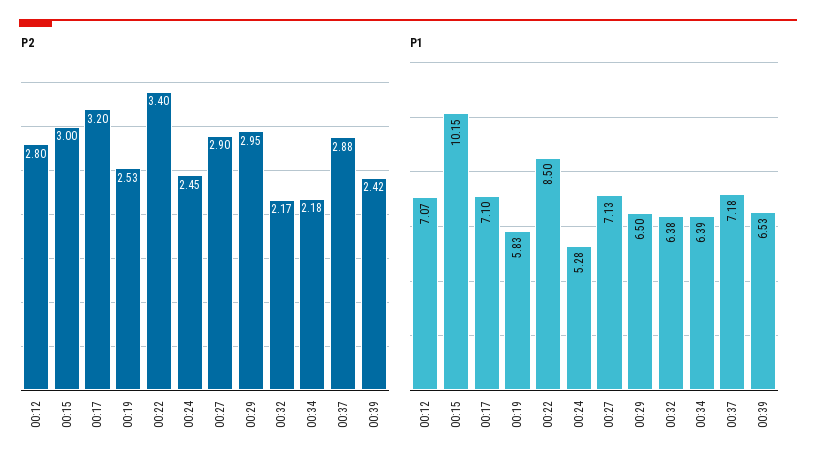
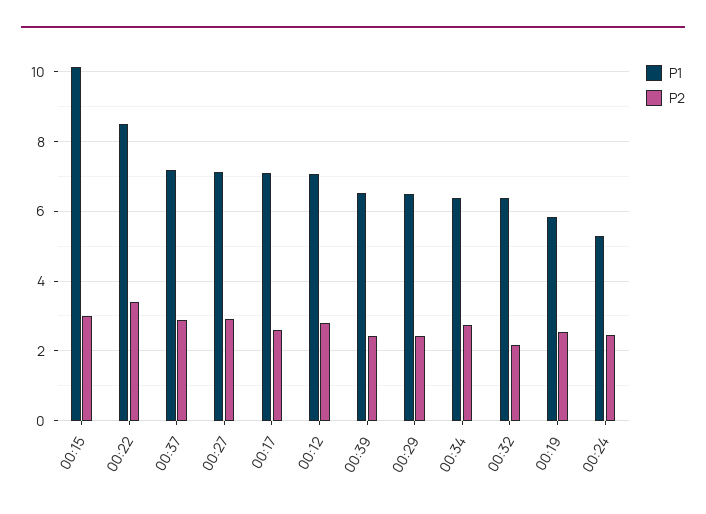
P2, 00:17: 3.2 -> 2.6
P2, 00:29: 2.95 -> 2.4
P2, 00:34: 2.18 -> 2.8

